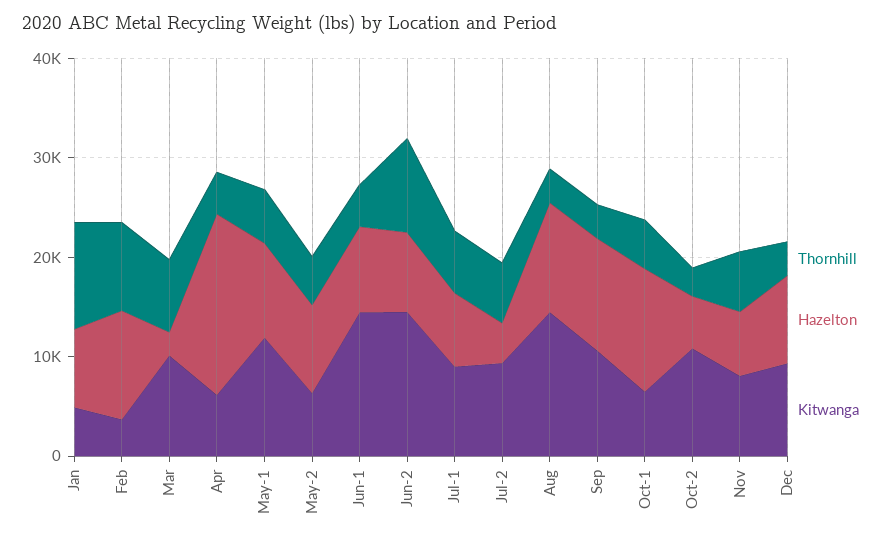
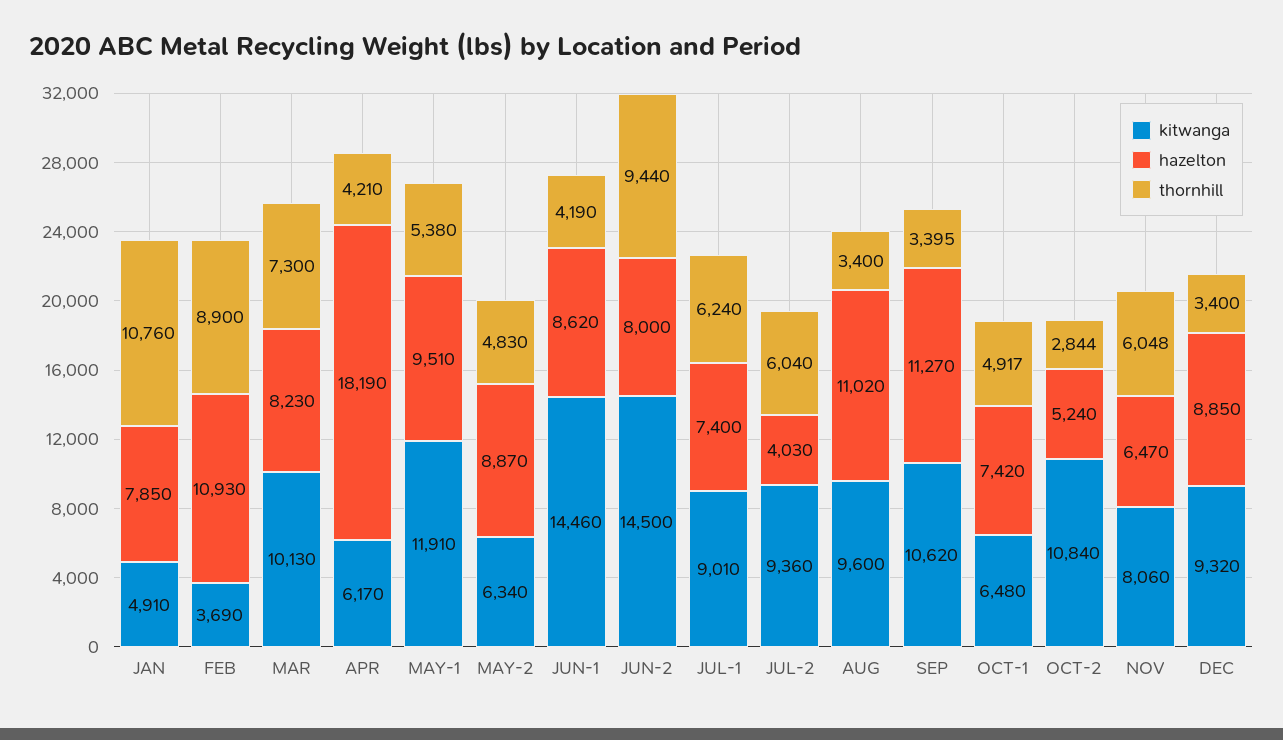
Hazelton, Mar: 2000 -> 8230
Kitwanga, Aug: 14000 -> 9600
Hazelton, Oct-1: 12000 -> 7420

